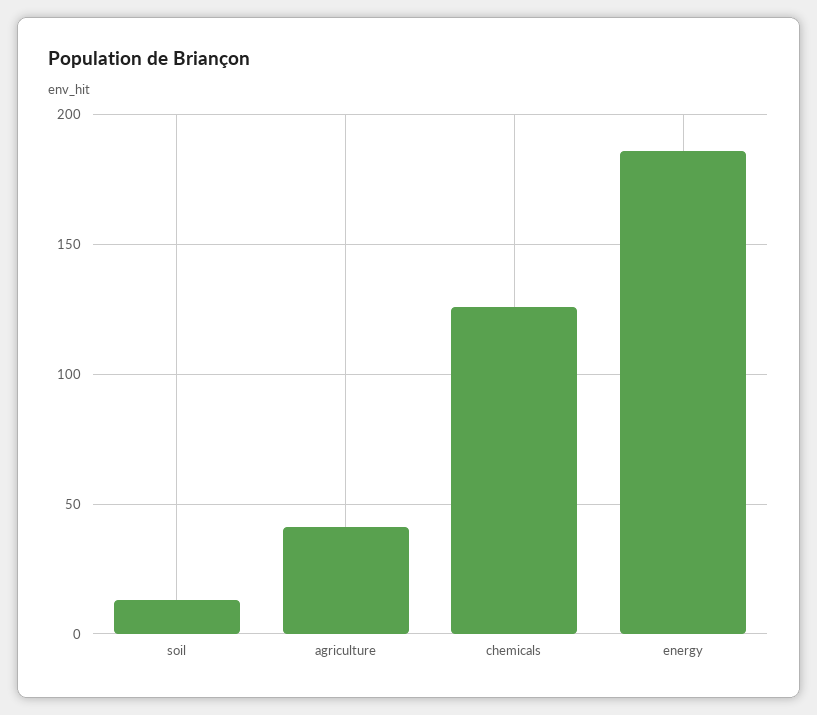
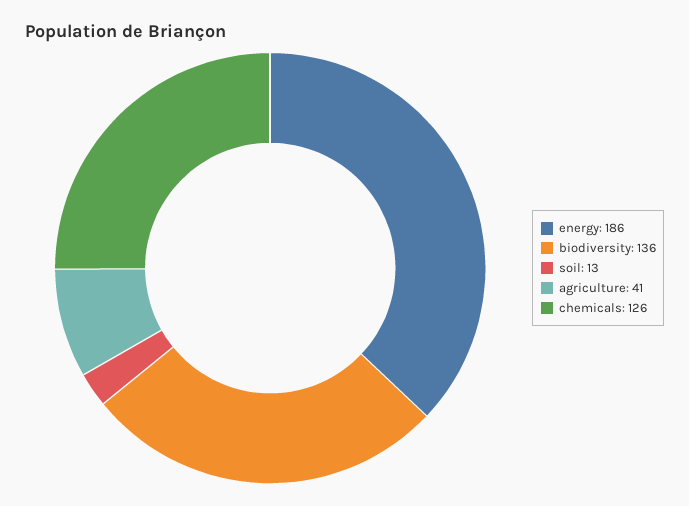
biodiversity: none -> 136

